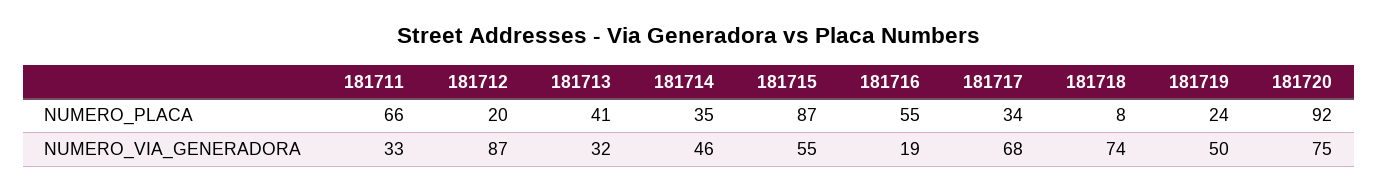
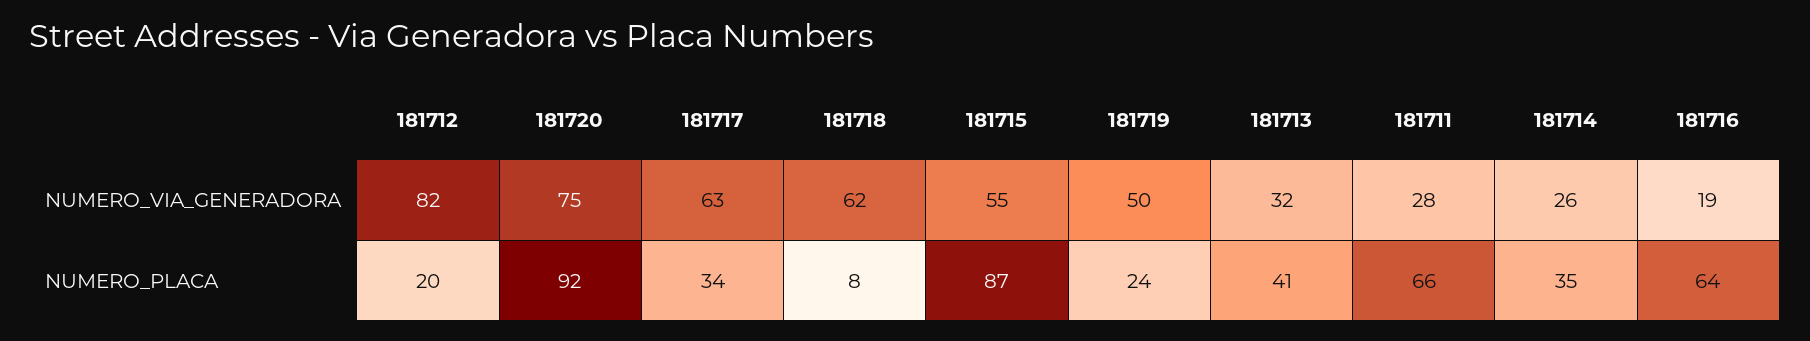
181716, NUMERO_PLACA: 55 -> 64
181711, NUMERO_VIA_GENERADORA: 33 -> 28
181712, NUMERO_VIA_GENERADORA: 87 -> 82
181714, NUMERO_VIA_GENERADORA: 46 -> 26
181717, NUMERO_VIA_GENERADORA: 68 -> 63
181718, NUMERO_VIA_GENERADORA: 74 -> 62

